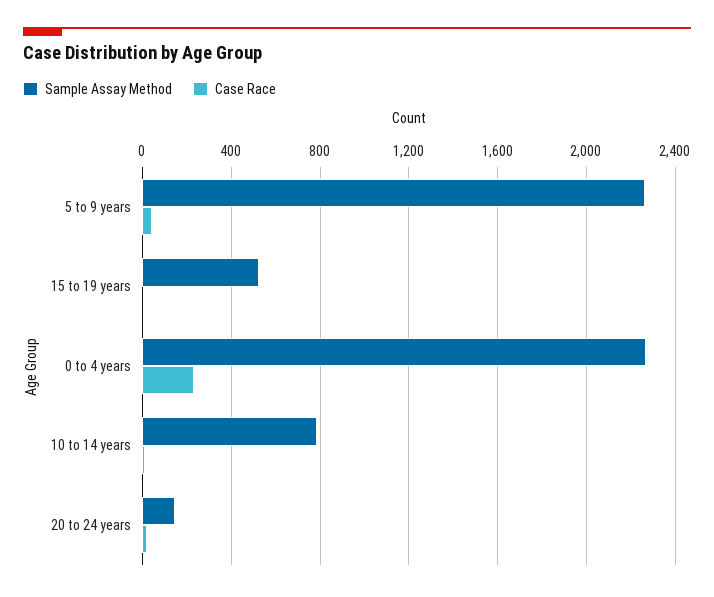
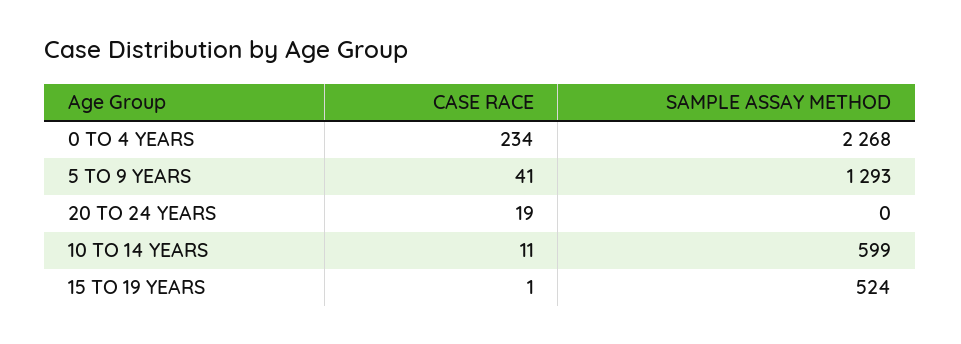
Sample Assay Method, 5 to 9 years: 2250 -> 1293
Sample Assay Method, 10 to 14 years: 800 -> 599
Sample Assay Method, 20 to 24 years: 150 -> 0

